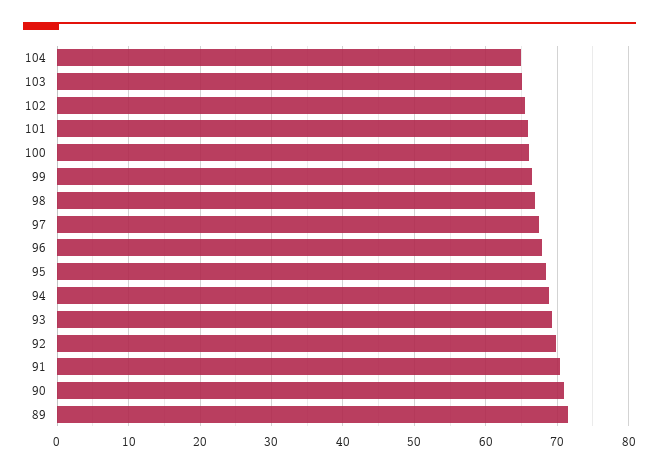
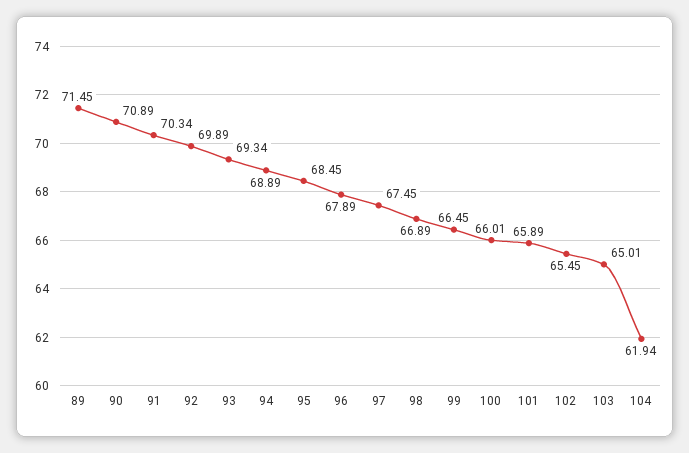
104: 65 -> 61.94

